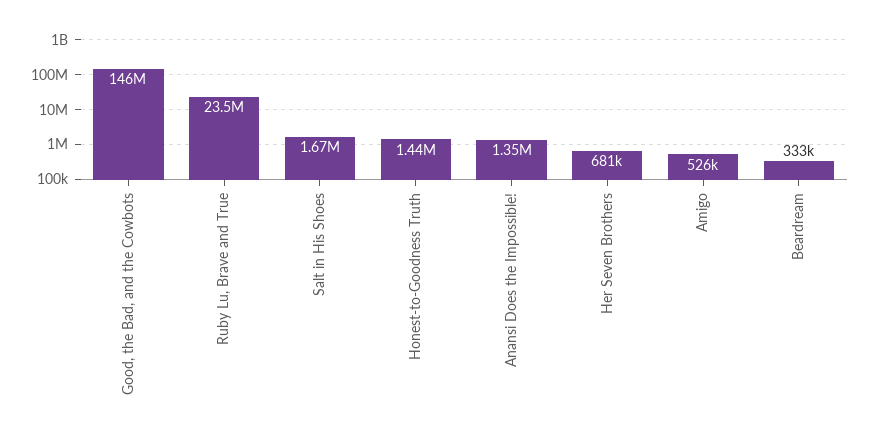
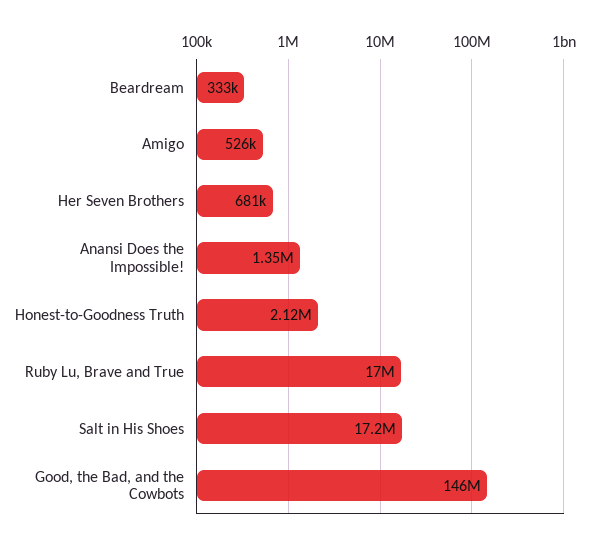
Ruby Lu, Brave and True: 23500000 -> 17000000
Salt in His Shoes: 1670000 -> 17200000
Honest-to-Goodness Truth: 1440000 -> 2120000

